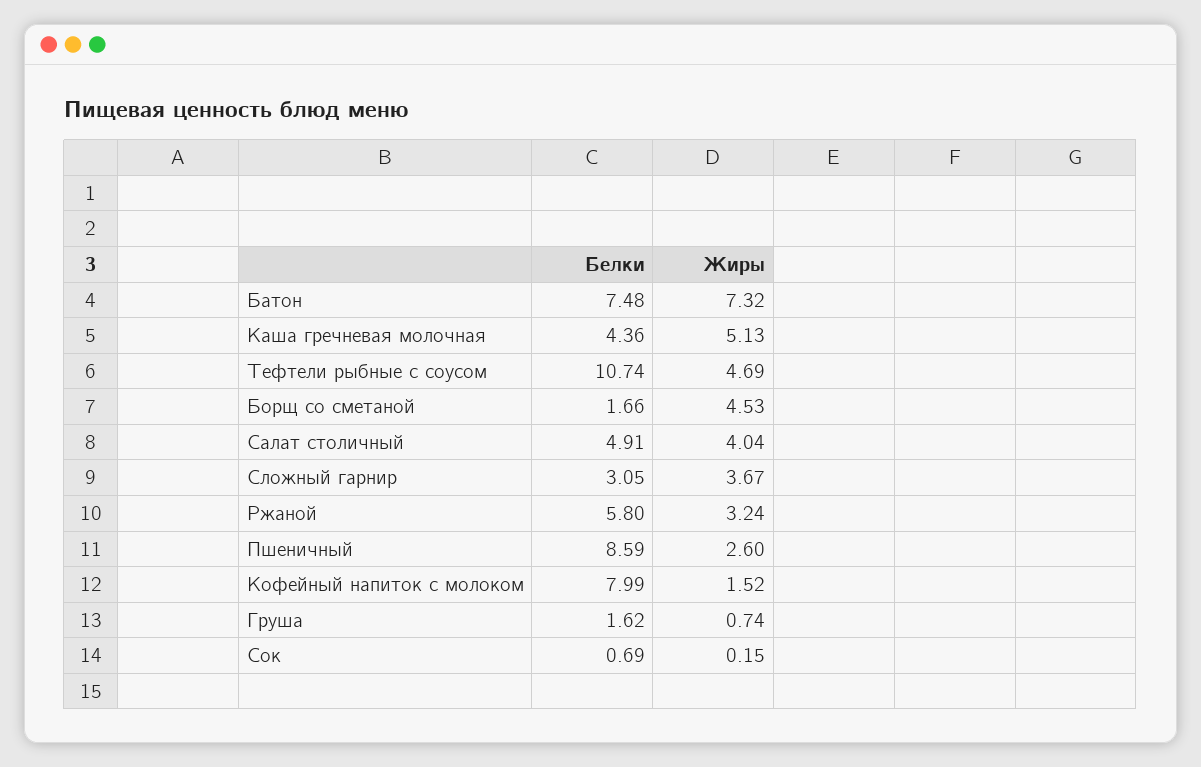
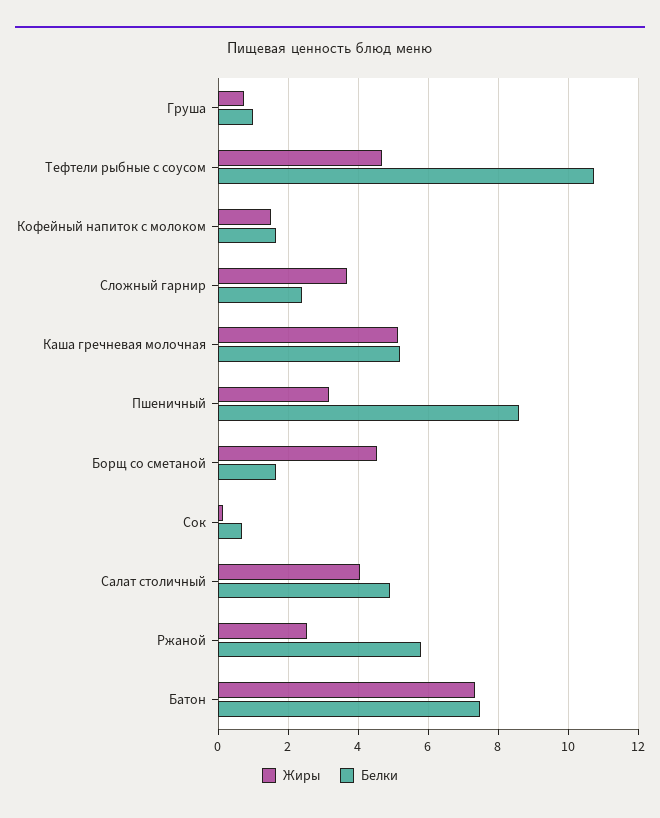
Белки, Каша гречневая молочная: 4.36 -> 5.2
Белки, Сложный гарнир: 3.05 -> 2.4
Жиры, Ржаной: 3.24 -> 2.6
Жиры, Пшеничный: 2.6 -> 3.2
Белки, Кофейный напиток с молоком: 7.99 -> 1.6
Белки, Груша: 1.62 -> 1

